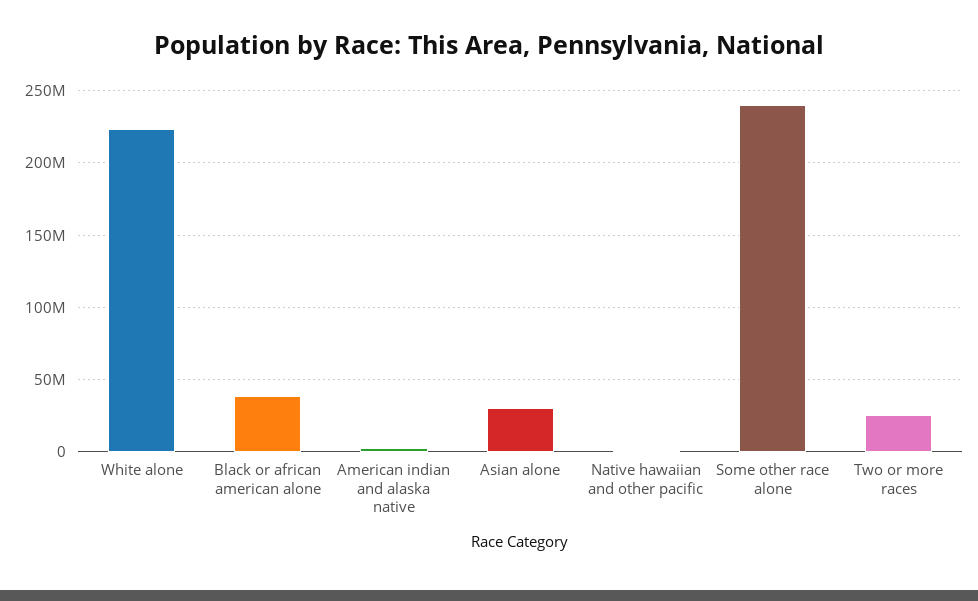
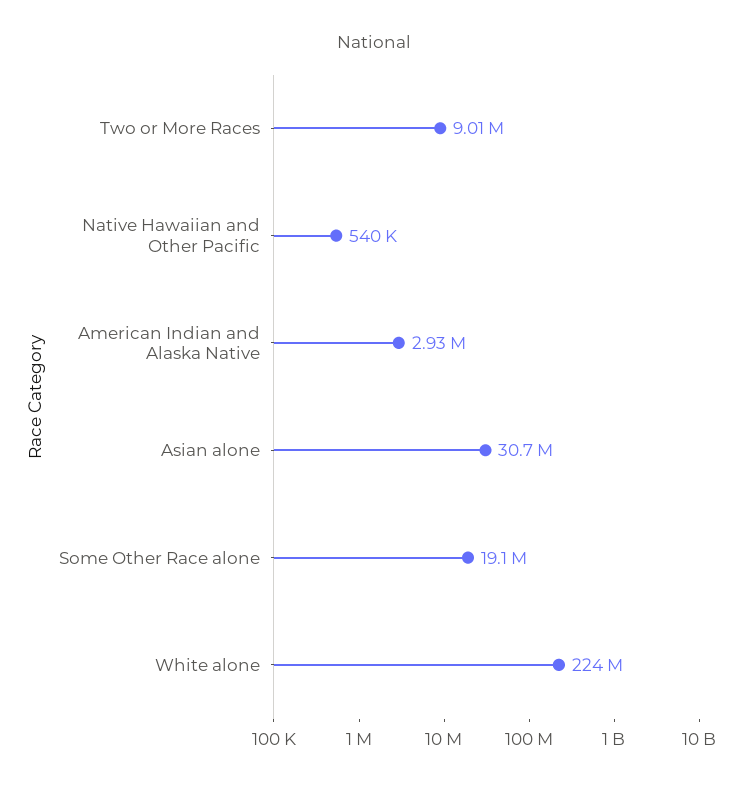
Black or african american alone: 40000000 -> none
Some other race alone: 240000000 -> 19100000
Two or more races: 25000000 -> 9010000

